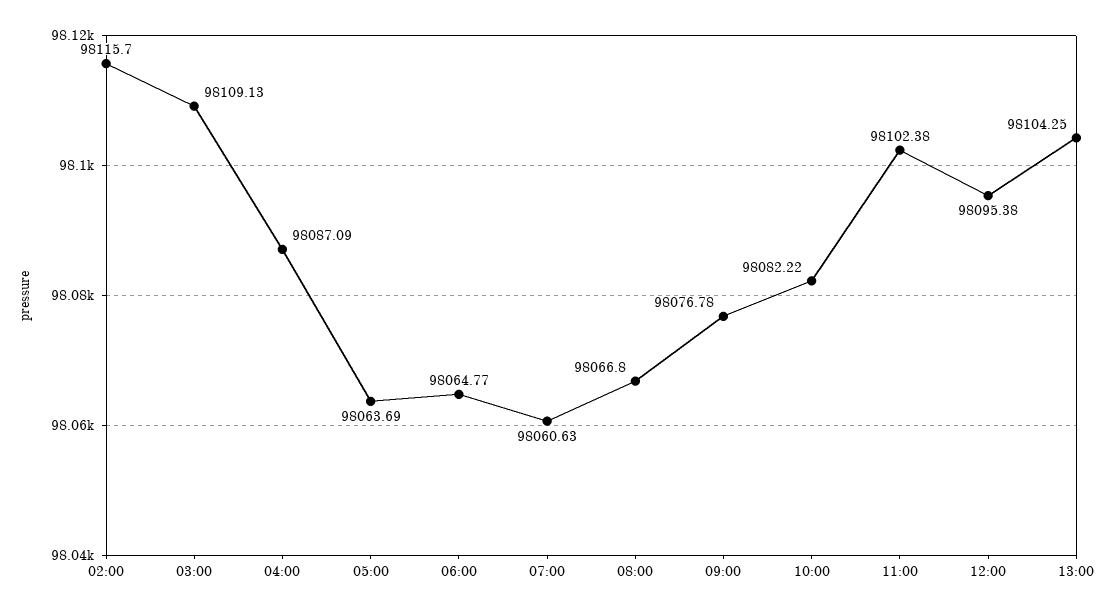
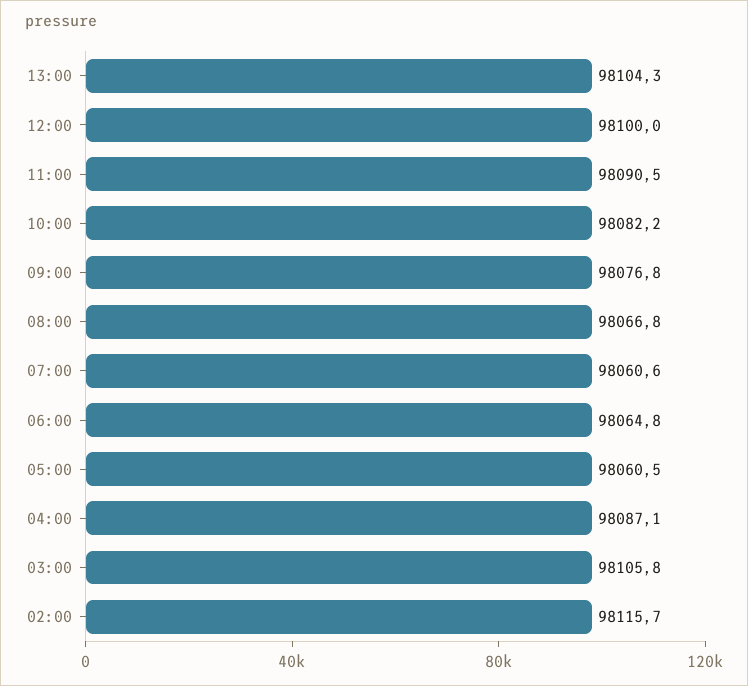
03:00: 98109.13 -> 98105.8
05:00: 98063.69 -> 98060.5
11:00: 98102.38 -> 98090.5
12:00: 98095.38 -> 98100

